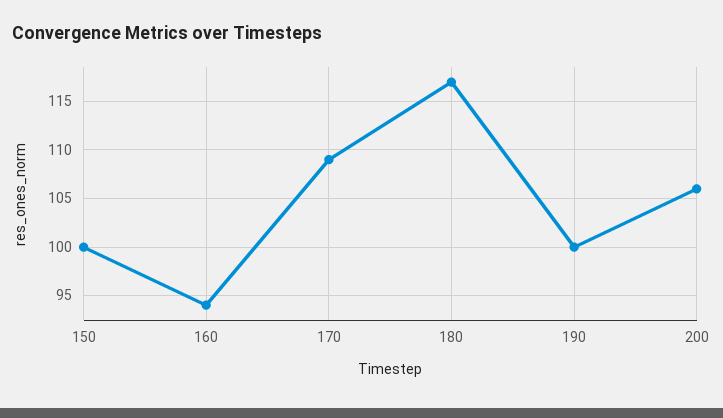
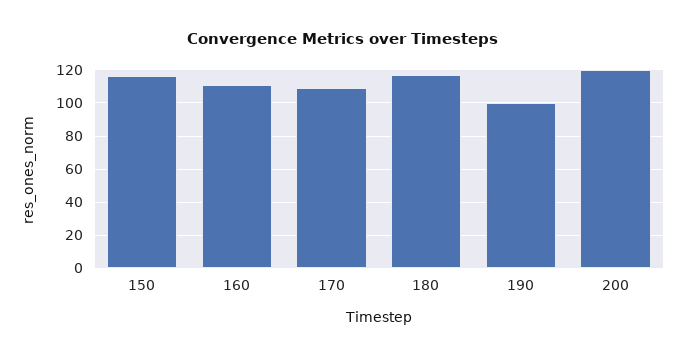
150: 100 -> 115
160: 94 -> 110
200: 106 -> 120

